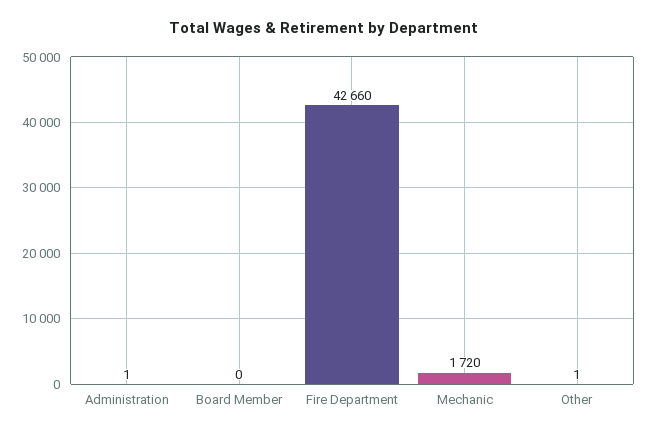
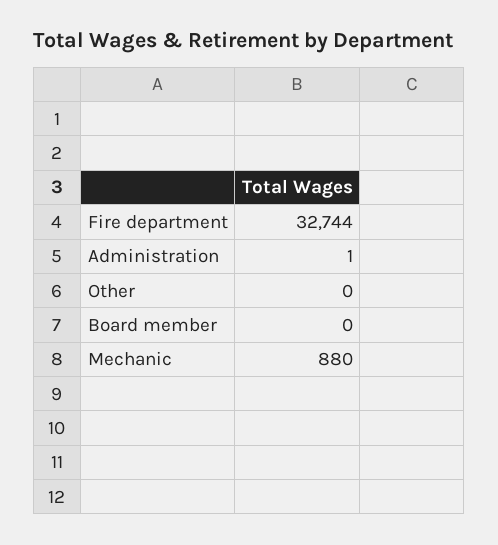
Fire Department: 42660 -> 32744
Mechanic: 1720 -> 880
Other: 1 -> 0

